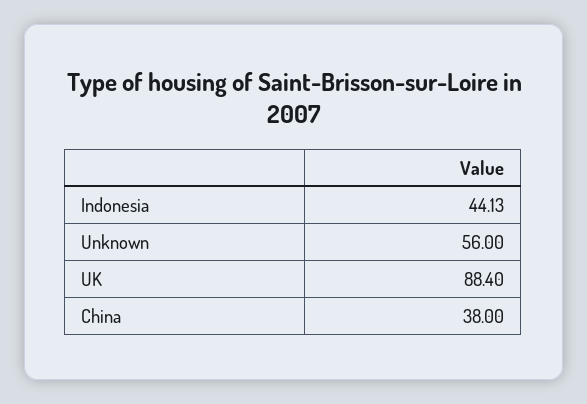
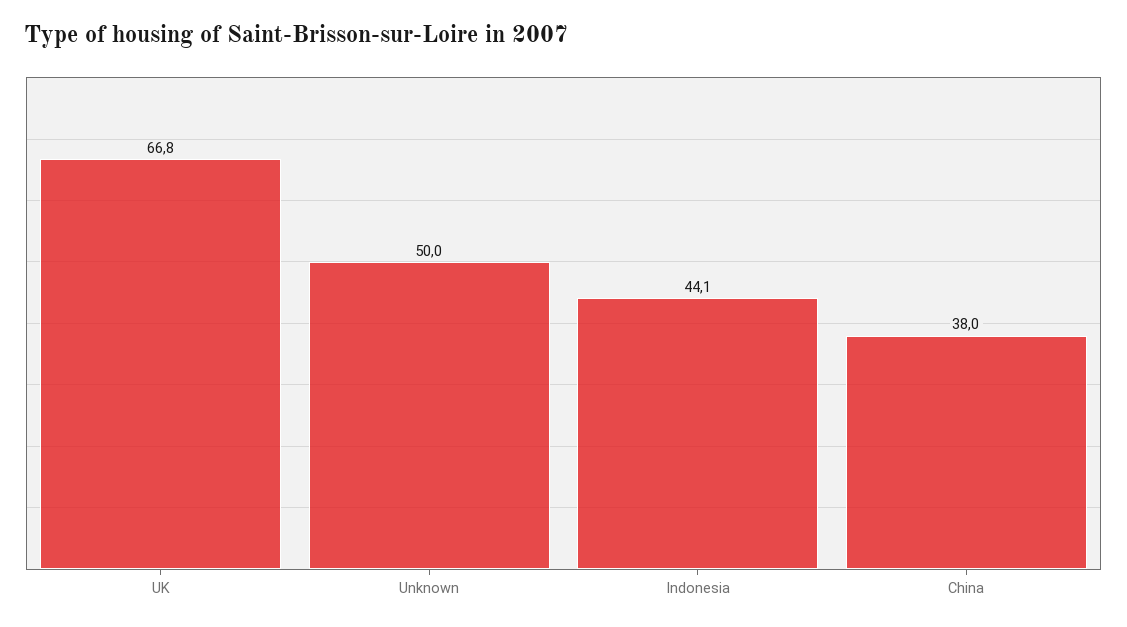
Unknown: 56 -> 50
UK: 88.4 -> 66.8

